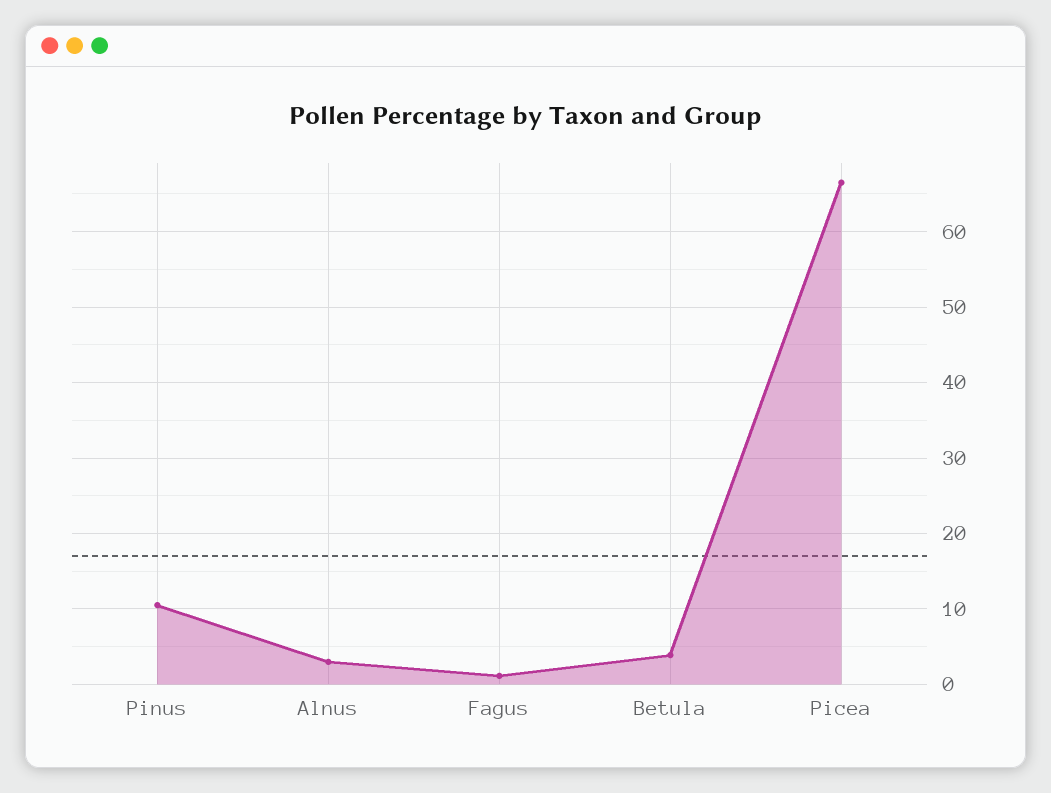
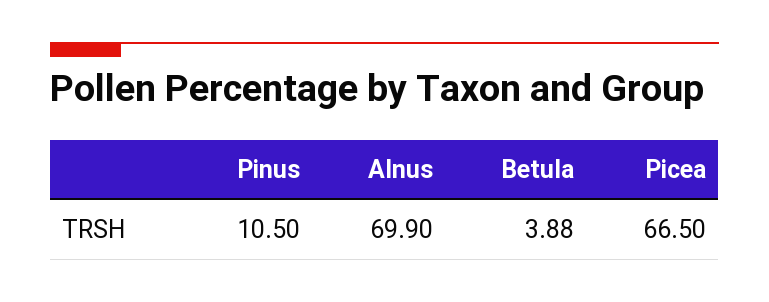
Alnus: 3 -> 69.9
Fagus: 1 -> none

